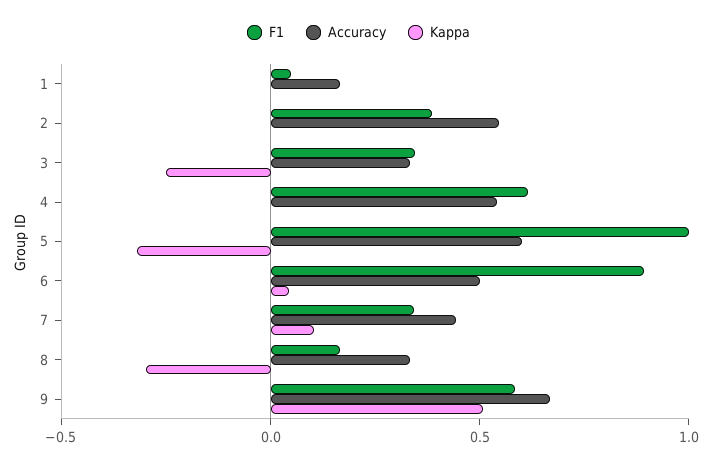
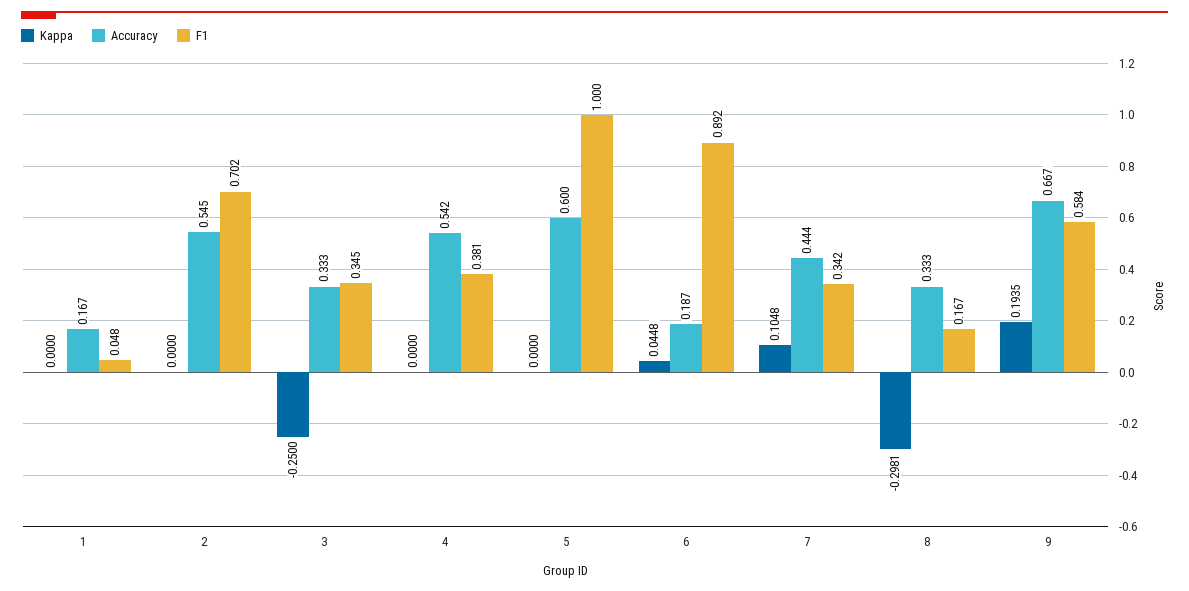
F1, 2: 0.4 -> 0.702
F1, 4: 0.6 -> 0.381
Kappa, 5: -0.3 -> 0
Accuracy, 6: 0.5 -> 0.187
Kappa, 9: 0.5 -> 0.1935

